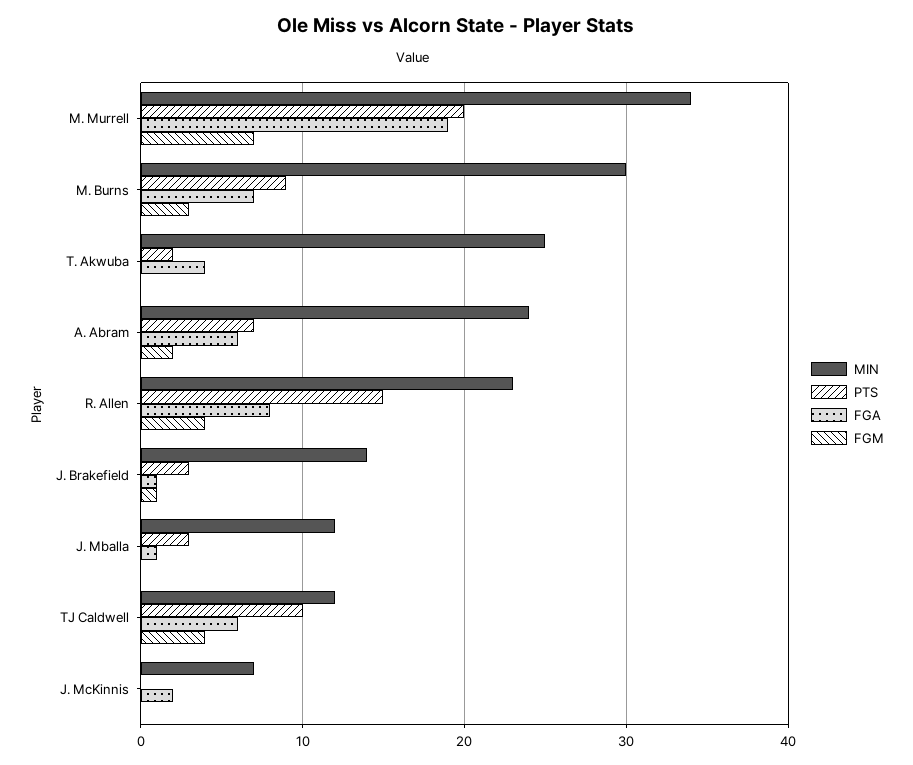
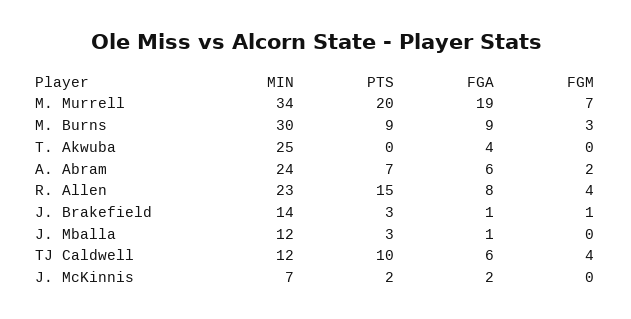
FGA, M. Burns: 7 -> 9
PTS, T. Akwuba: 2 -> 0
PTS, J. McKinnis: 0 -> 2

